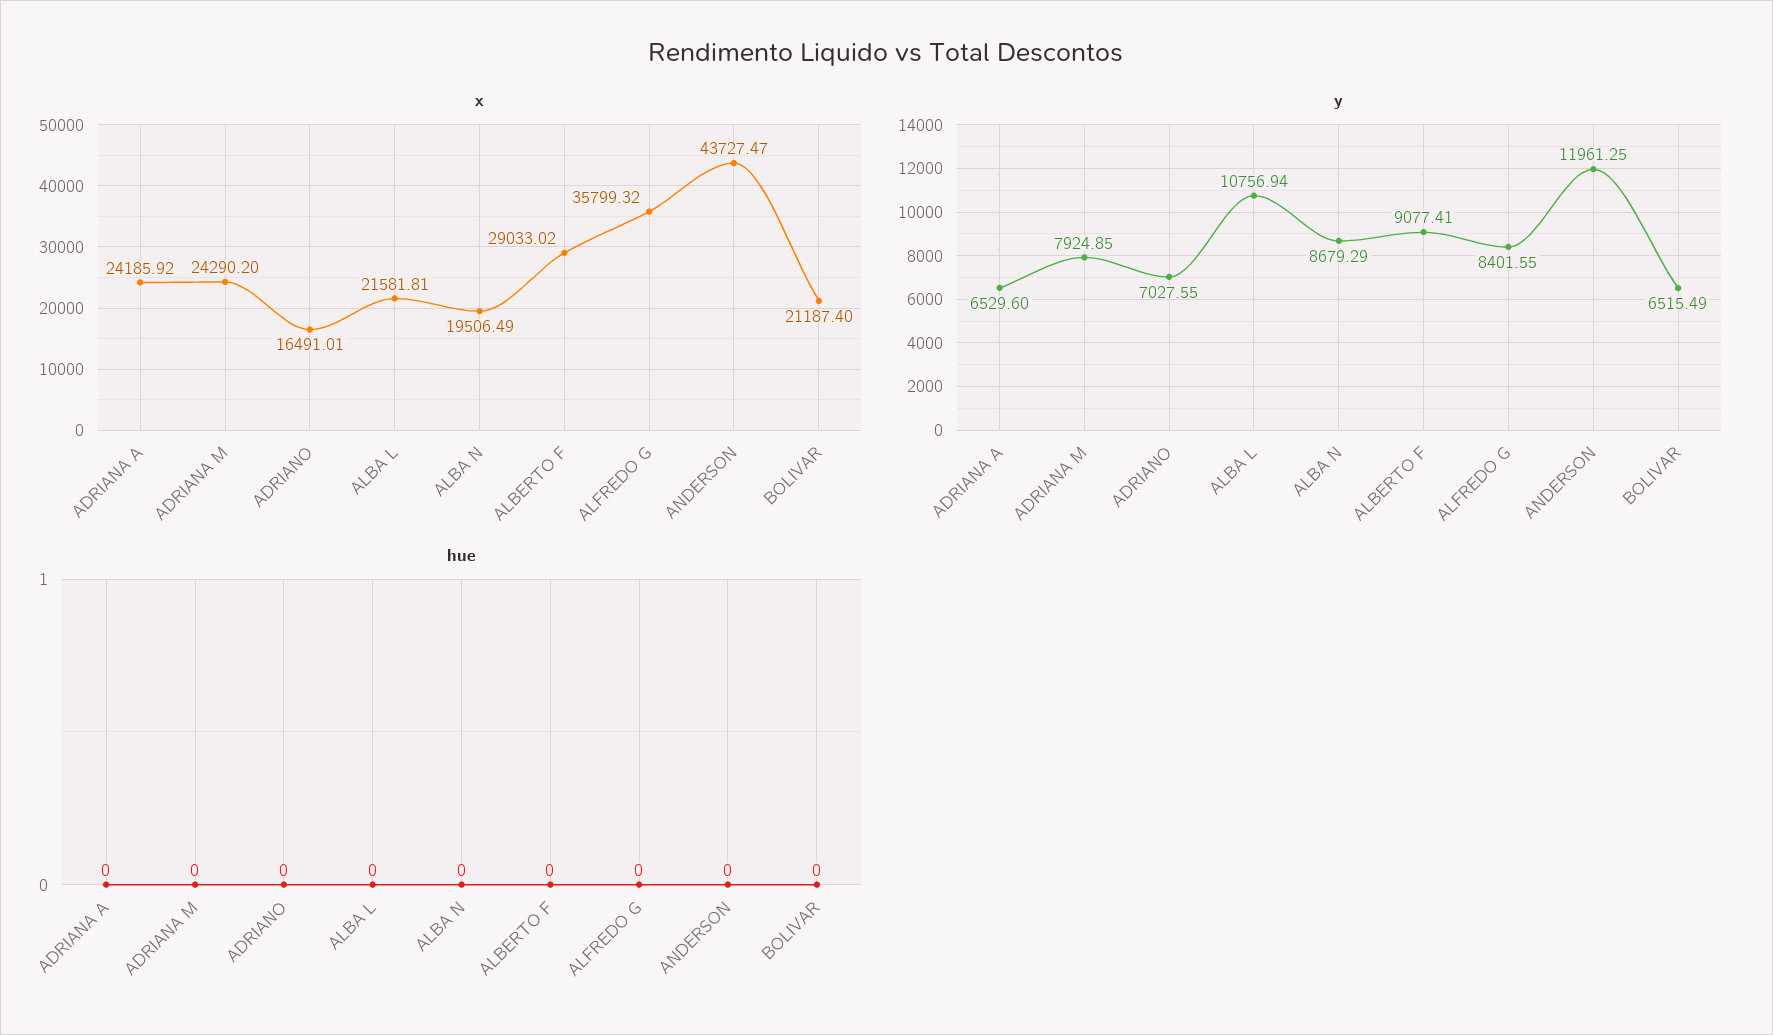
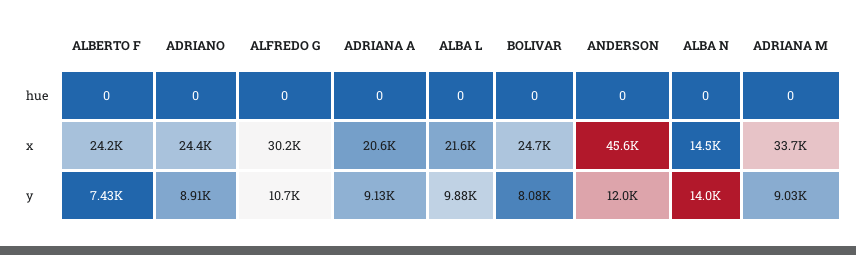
x, ADRIANA A: 24185.92 -> 20600
x, ADRIANA M: 24290.2 -> 33700
x, ADRIANO: 16491.01 -> 24400
x, ALBA N: 19506.49 -> 14500
x, ALBERTO F: 29033.02 -> 24200
x, ALFREDO G: 35799.32 -> 30200
x, ANDERSON: 43727.47 -> 45600
x, BOLIVAR: 21187.4 -> 24700
y, ADRIANA A: 6529.6 -> 9130
y, ADRIANA M: 7924.85 -> 9030
y, ADRIANO: 7027.55 -> 8910
y, ALBA L: 10756.94 -> 9880
y, ALBA N: 8679.29 -> 14000
y, ALBERTO F: 9077.41 -> 7430
y, ALFREDO G: 8401.55 -> 10700
y, BOLIVAR: 6515.49 -> 8080

